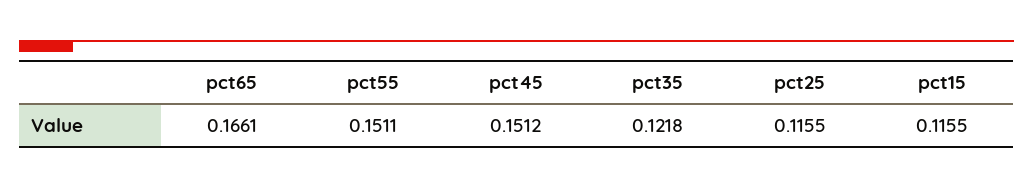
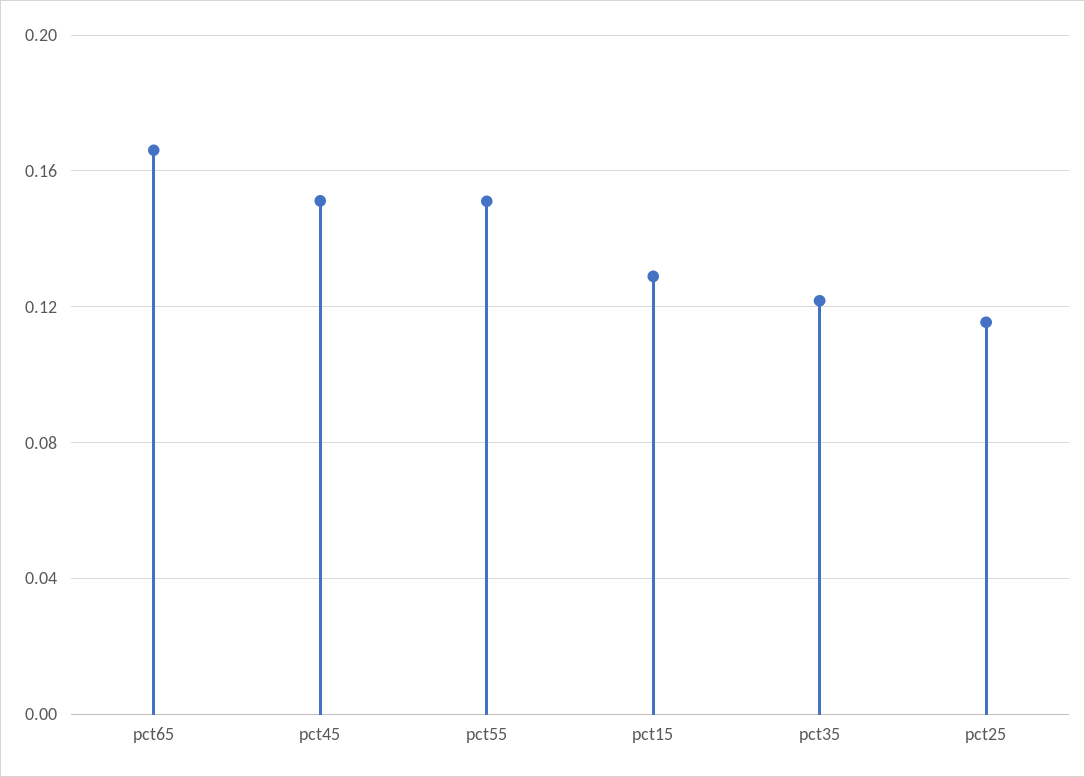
pct15: 0.1155 -> 0.13

